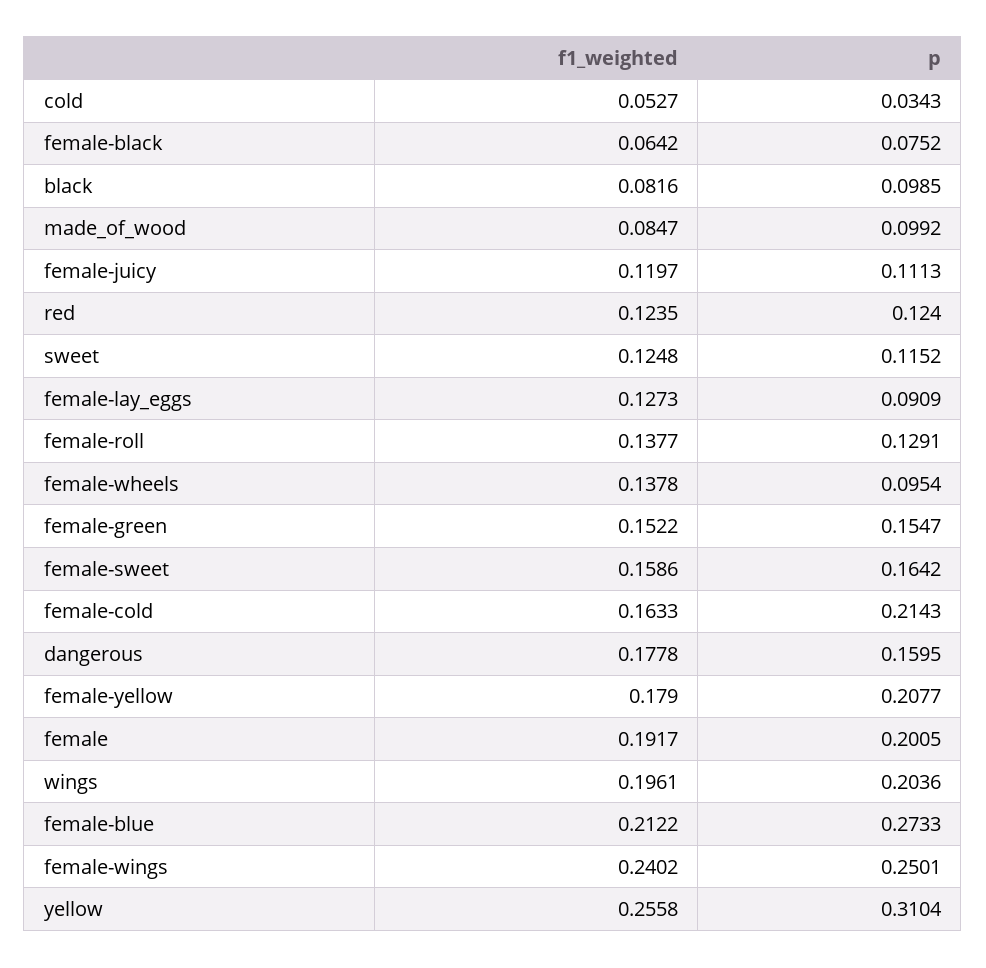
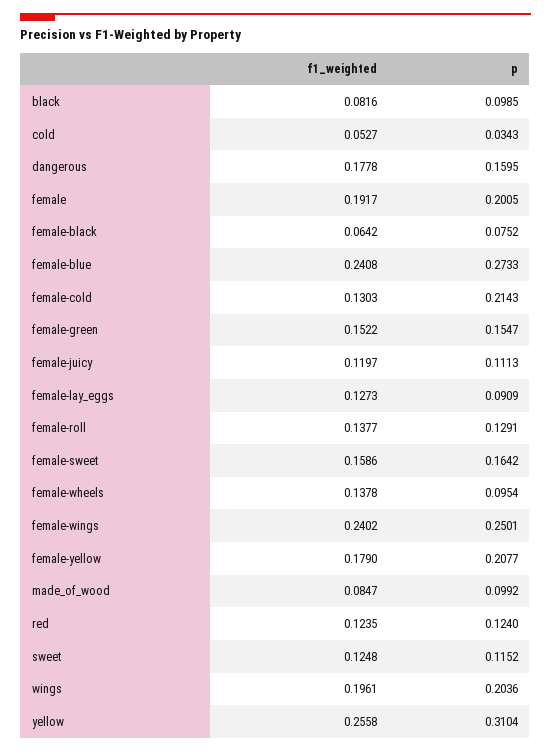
f1_weighted, female-cold: 0.1633 -> 0.1303
f1_weighted, female-blue: 0.2122 -> 0.2408

